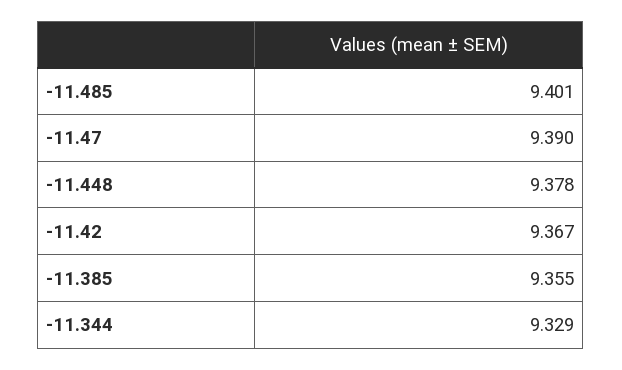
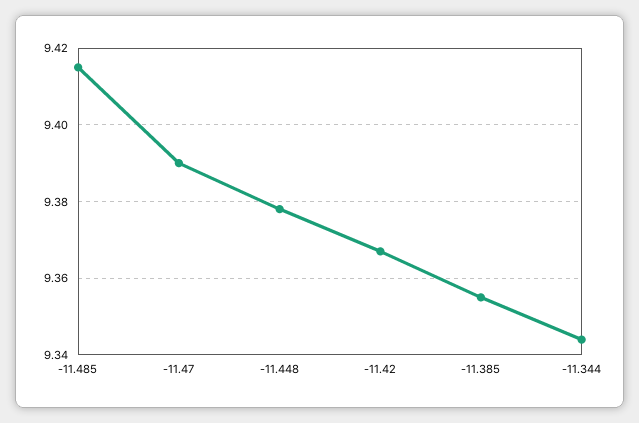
-11.485: 9.401 -> 9.415
-11.344: 9.329 -> 9.345

